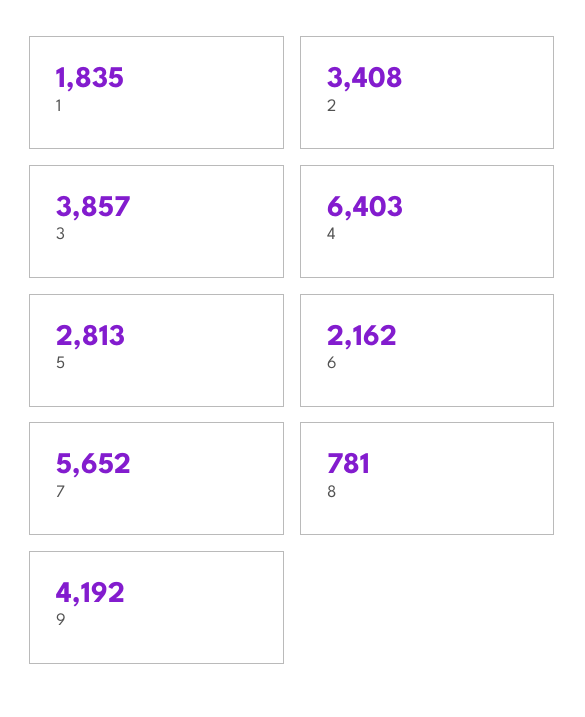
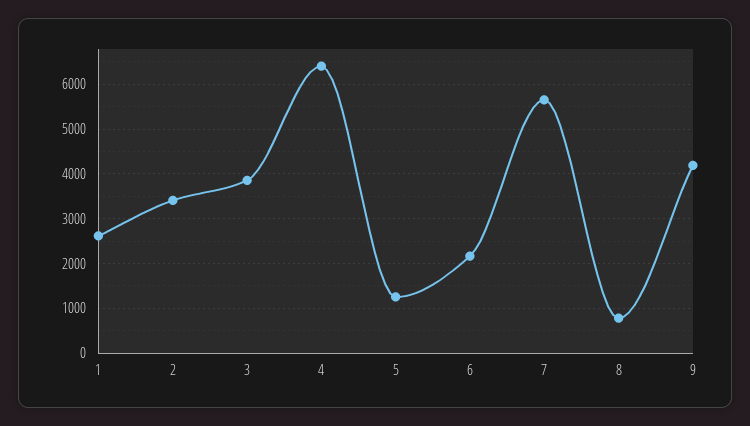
1: 1835 -> 2600
5: 2813 -> 1200

